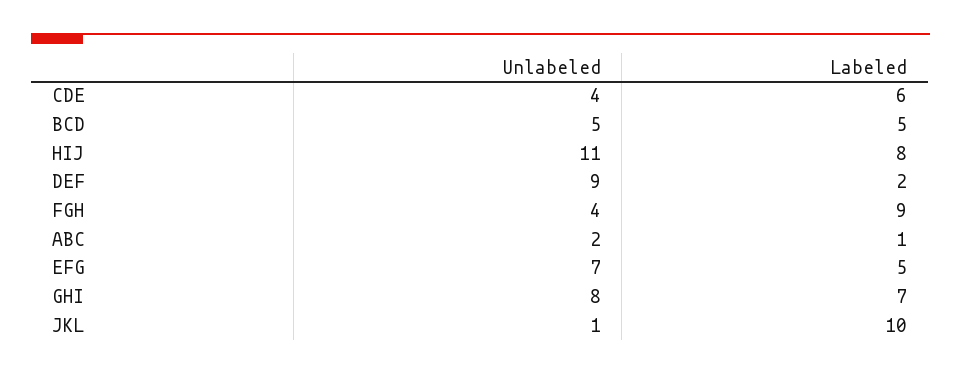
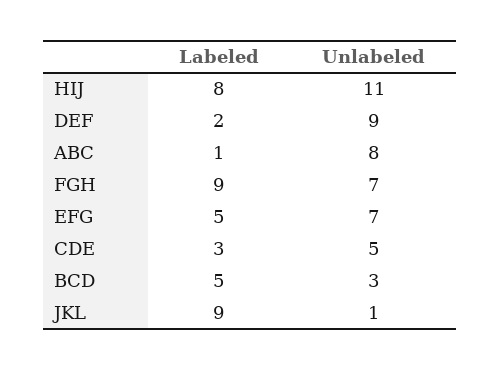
Unlabeled, CDE: 4 -> 5
Labeled, CDE: 6 -> 3
Unlabeled, BCD: 5 -> 3
Unlabeled, FGH: 4 -> 7
Unlabeled, ABC: 2 -> 8
Unlabeled, GHI: 8 -> none
Labeled, GHI: 7 -> none
Labeled, JKL: 10 -> 9

